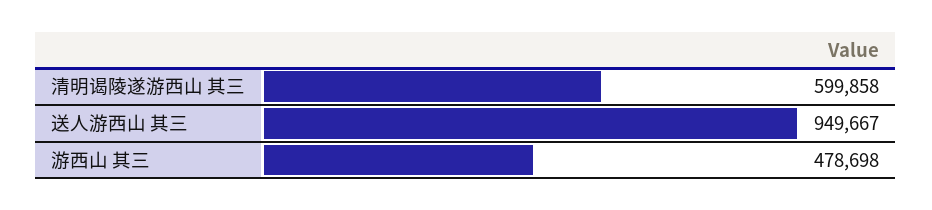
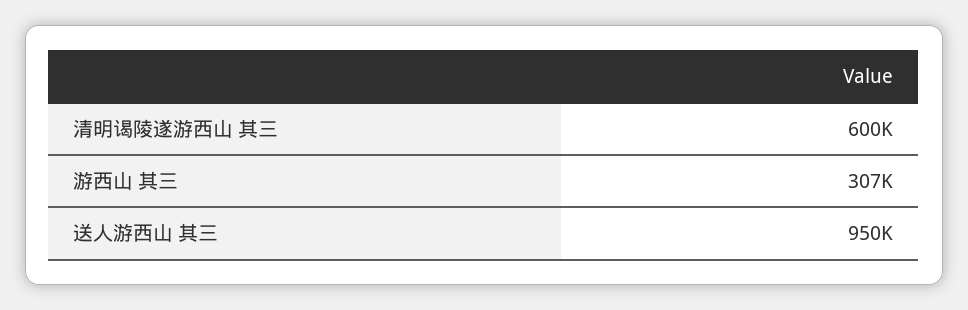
游西山 其三: 478698 -> 307000

